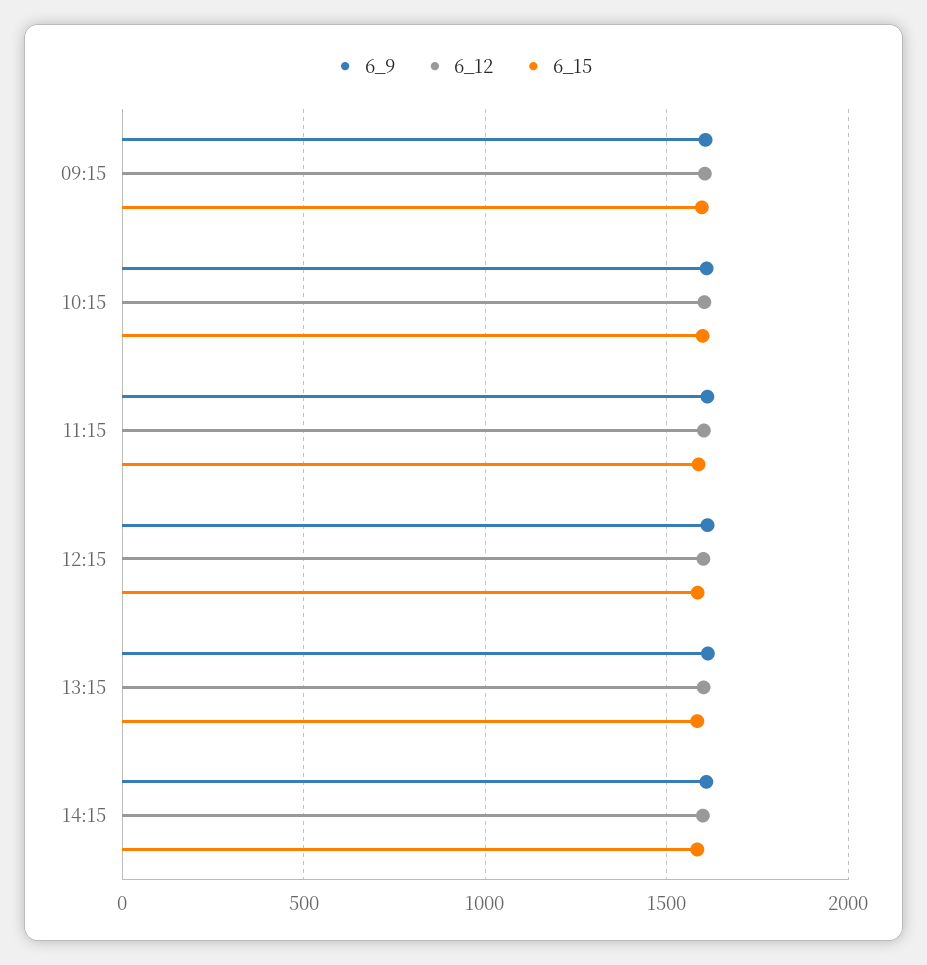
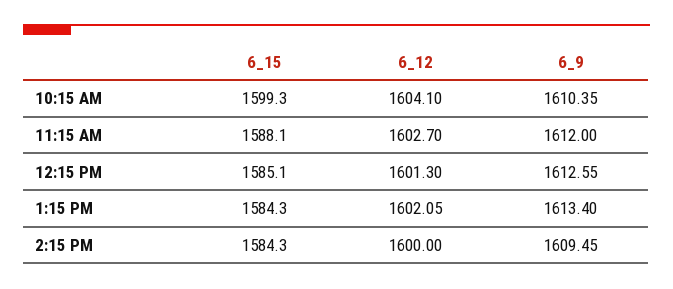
6_9, 09:15: 1600 -> none
6_12, 09:15: 1600 -> none
6_15, 09:15: 1600 -> none

